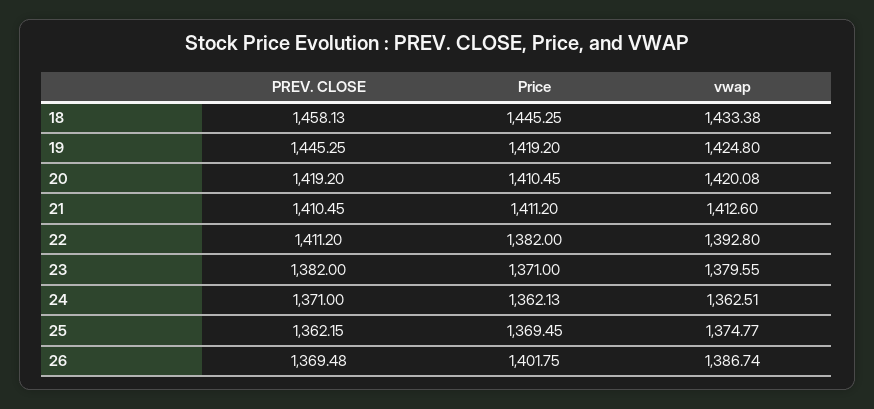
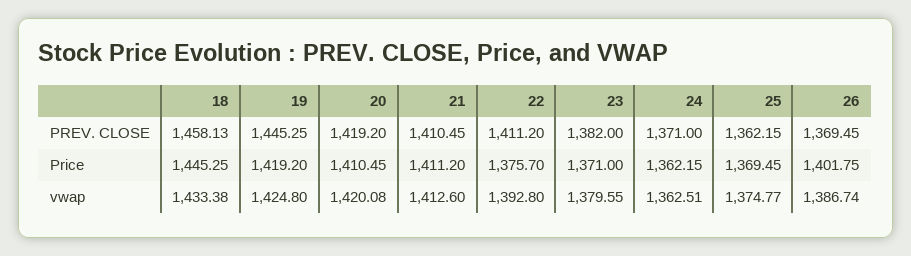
Price, 22: 1382 -> 1375.7
Price, 24: 1362.13 -> 1362.15
PREV. CLOSE, 26: 1369.48 -> 1369.45

